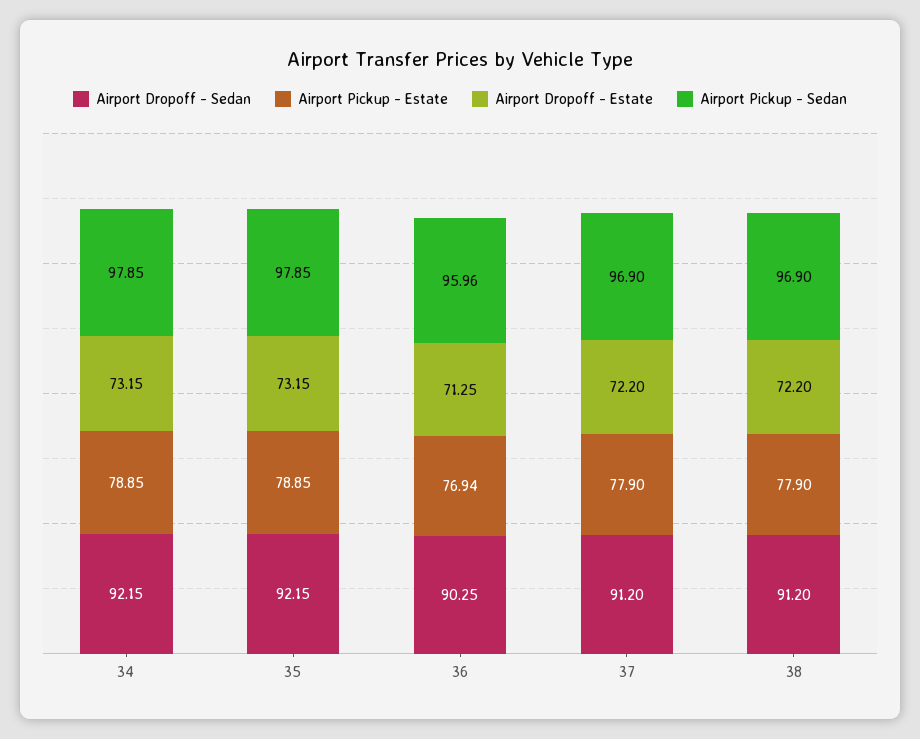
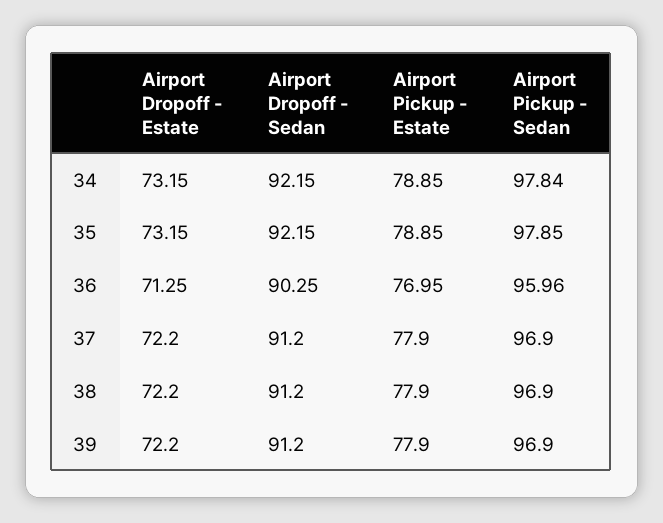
Airport Pickup - Sedan, 34: 97.85 -> 97.84
Airport Pickup - Estate, 36: 76.94 -> 76.95
Airport Dropoff - Estate, 39: none -> 72.2
Airport Dropoff - Sedan, 39: none -> 91.2
Airport Pickup - Estate, 39: none -> 77.9
Airport Pickup - Sedan, 39: none -> 96.9

